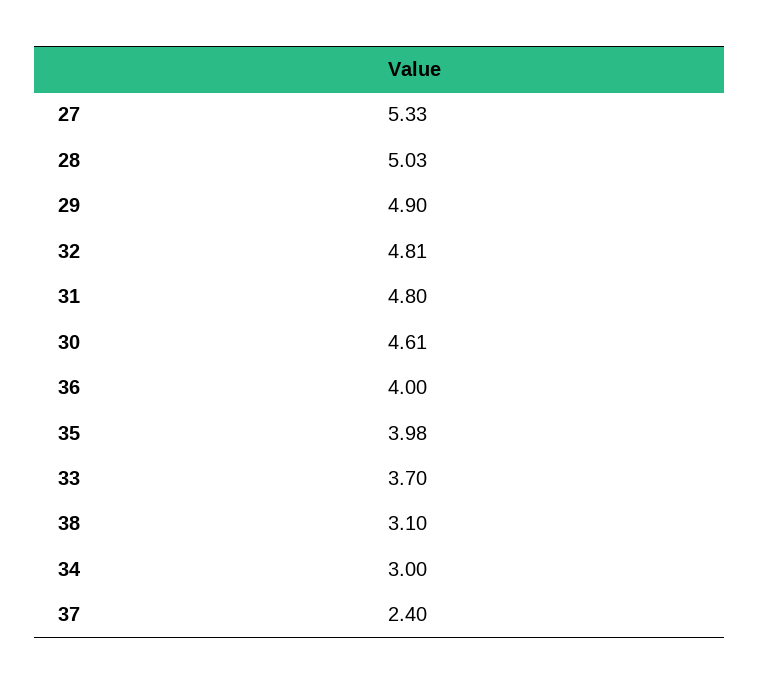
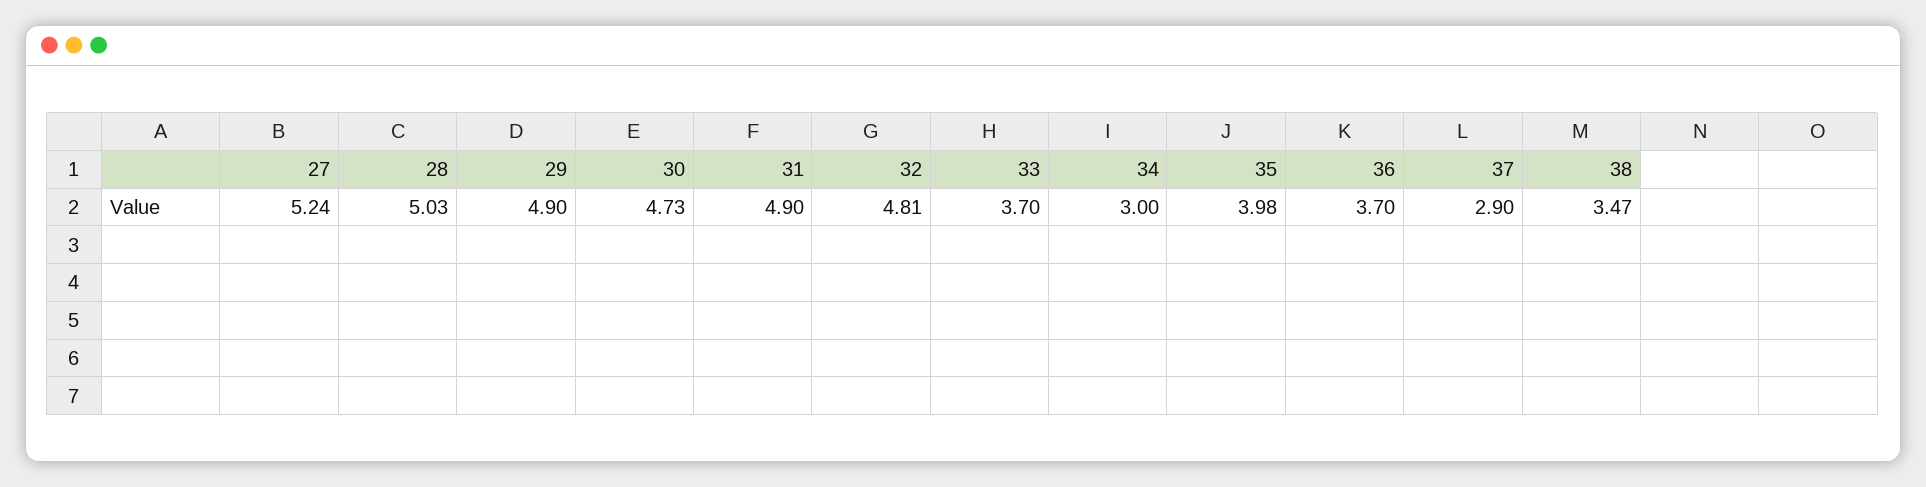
27: 5.33 -> 5.24
31: 4.8 -> 4.9
30: 4.61 -> 4.73
36: 4 -> 3.7
38: 3.1 -> 3.47
37: 2.4 -> 2.9

